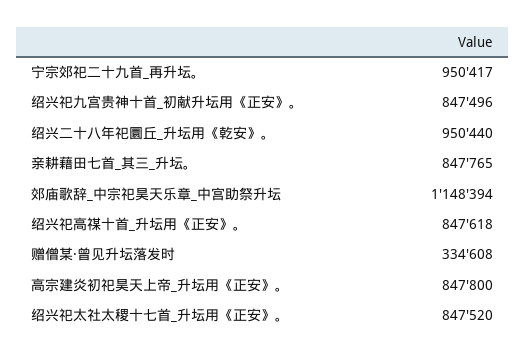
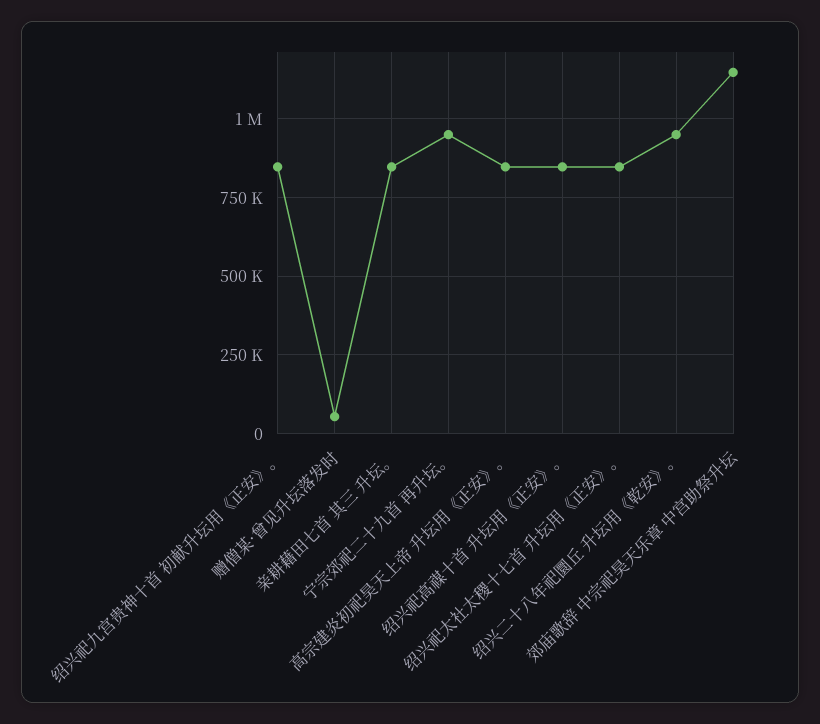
赠僧某·曾见升坛落发时: 334608 -> 50000

